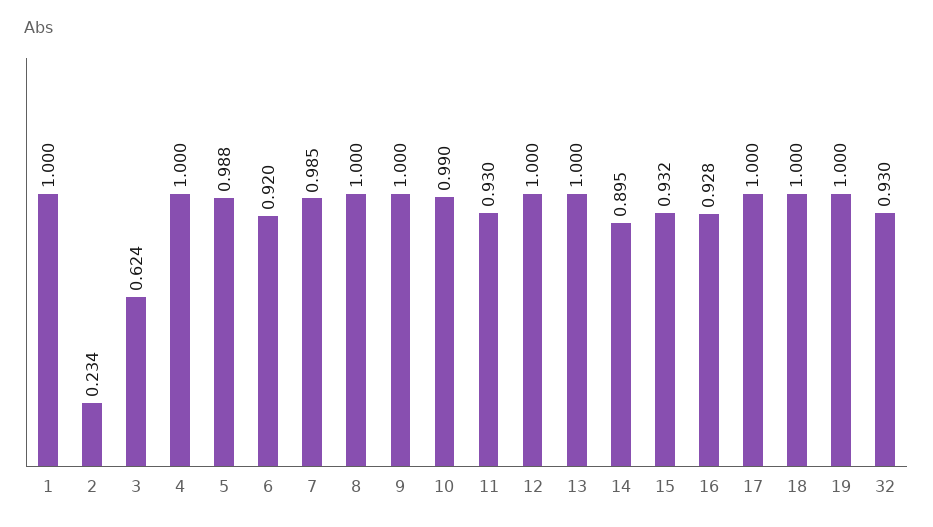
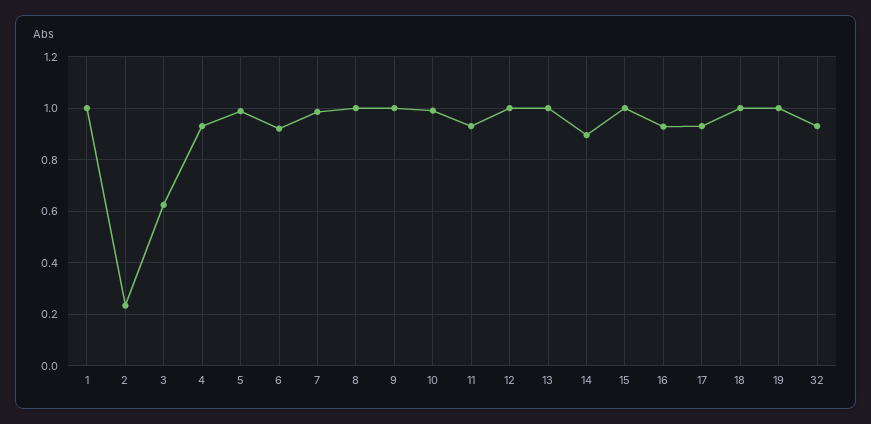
4: 1 -> 0.925
15: 0.932 -> 1
17: 1 -> 0.925

